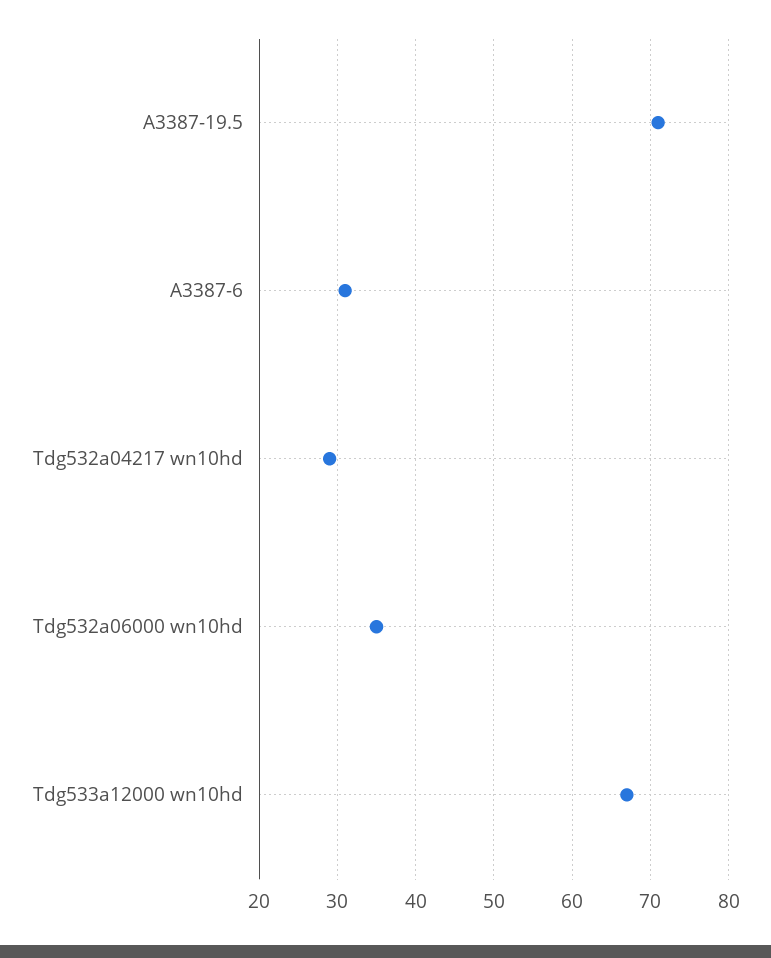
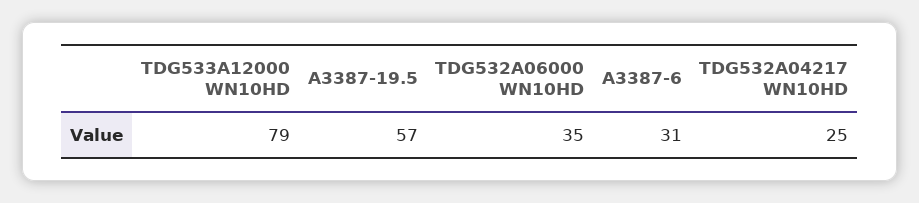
A3387-19.5: 71 -> 57
Tdg532a04217 wn10hd: 29 -> 25
Tdg533a12000 wn10hd: 67 -> 79

